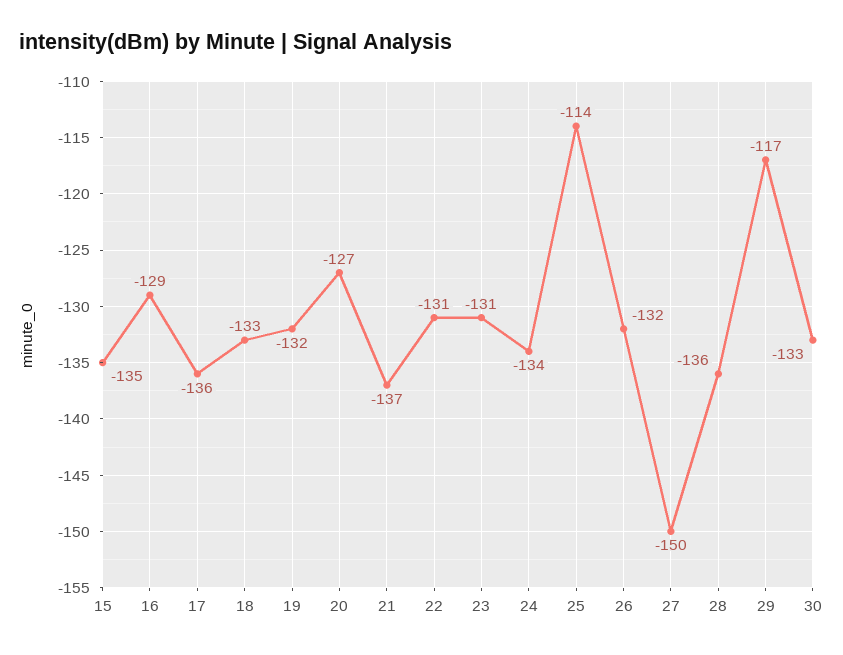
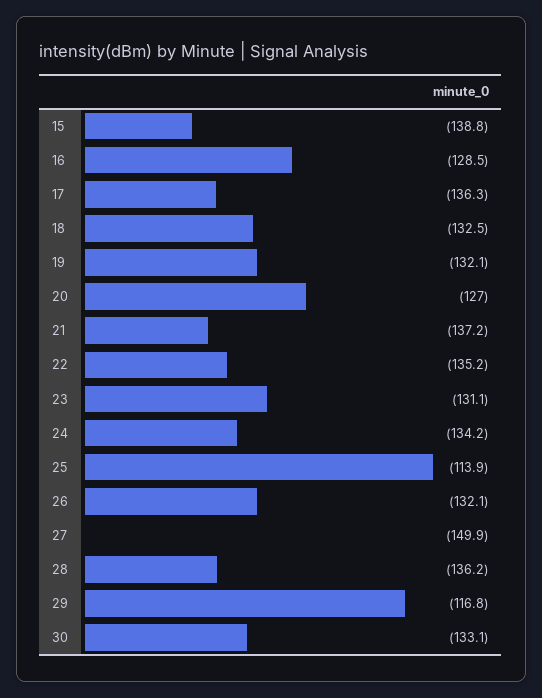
15: -135 -> -138.8
22: -131 -> -135.2

